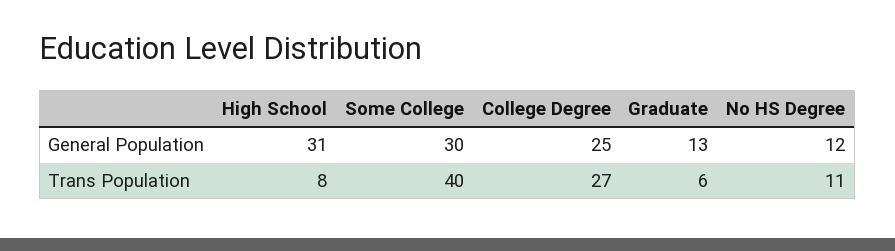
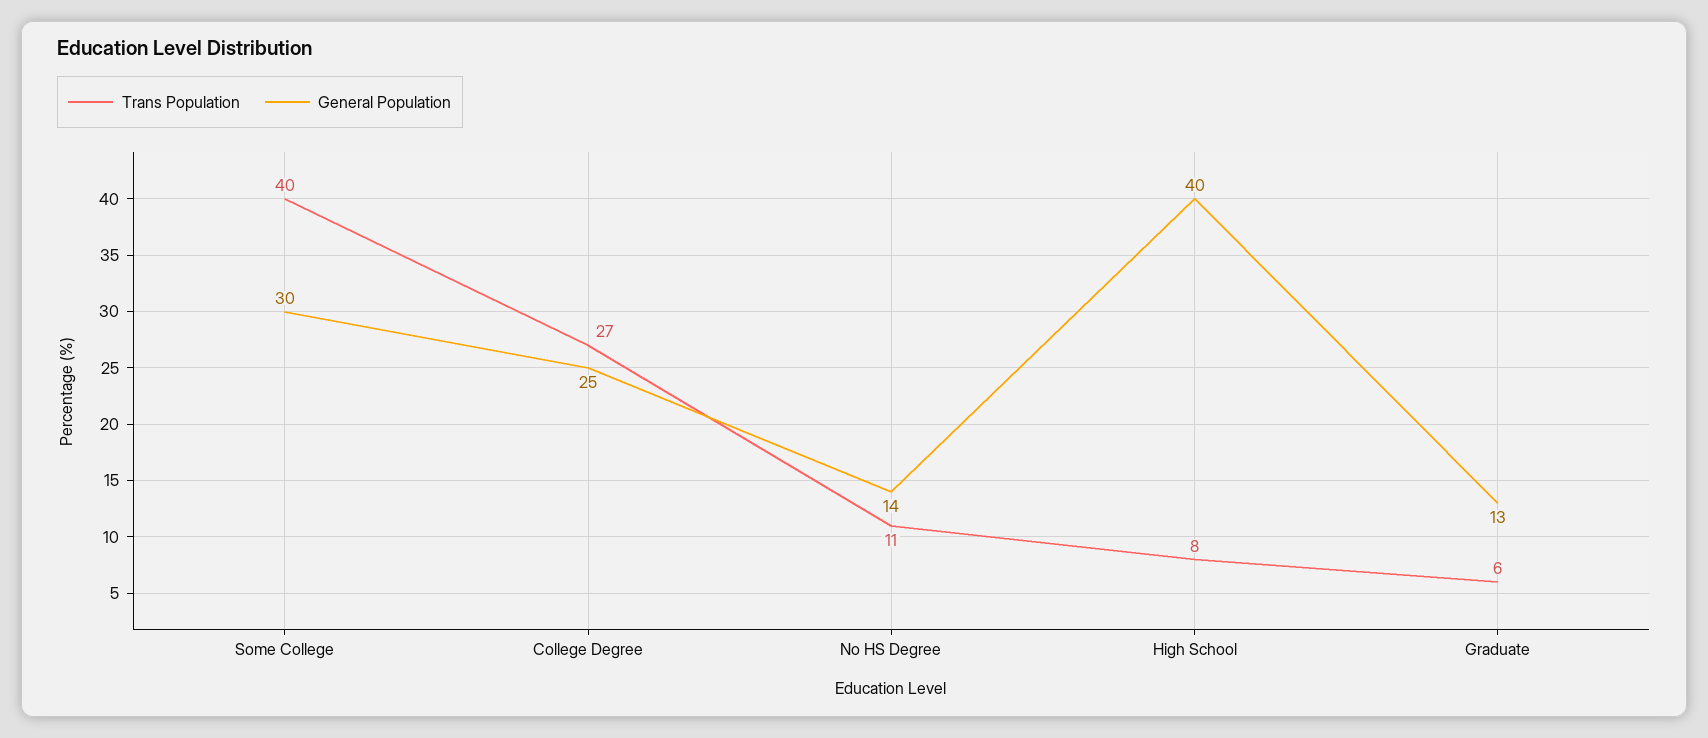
General Population, High School: 31 -> 40
General Population, No HS Degree: 12 -> 14

